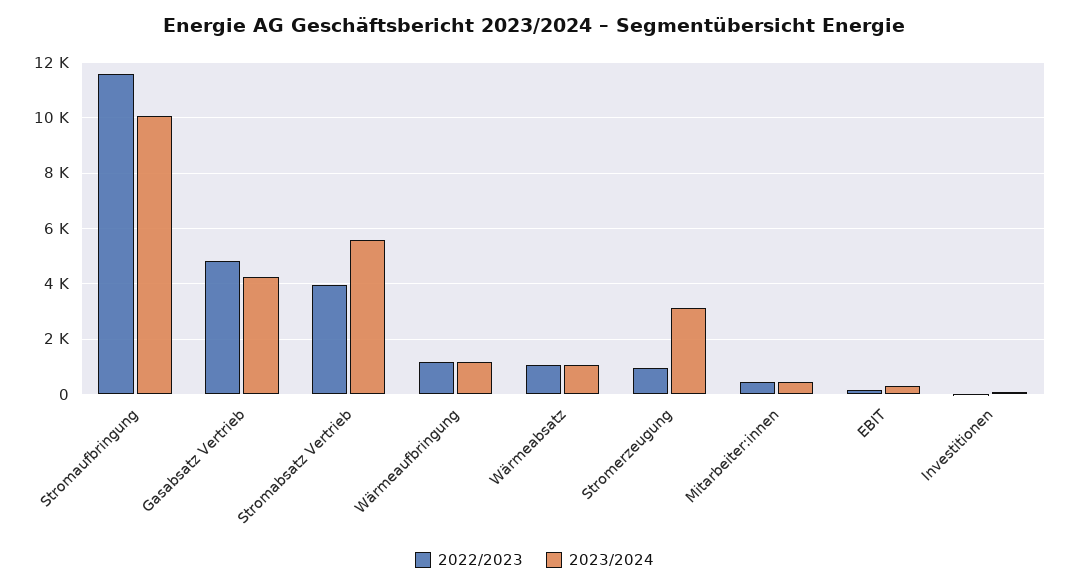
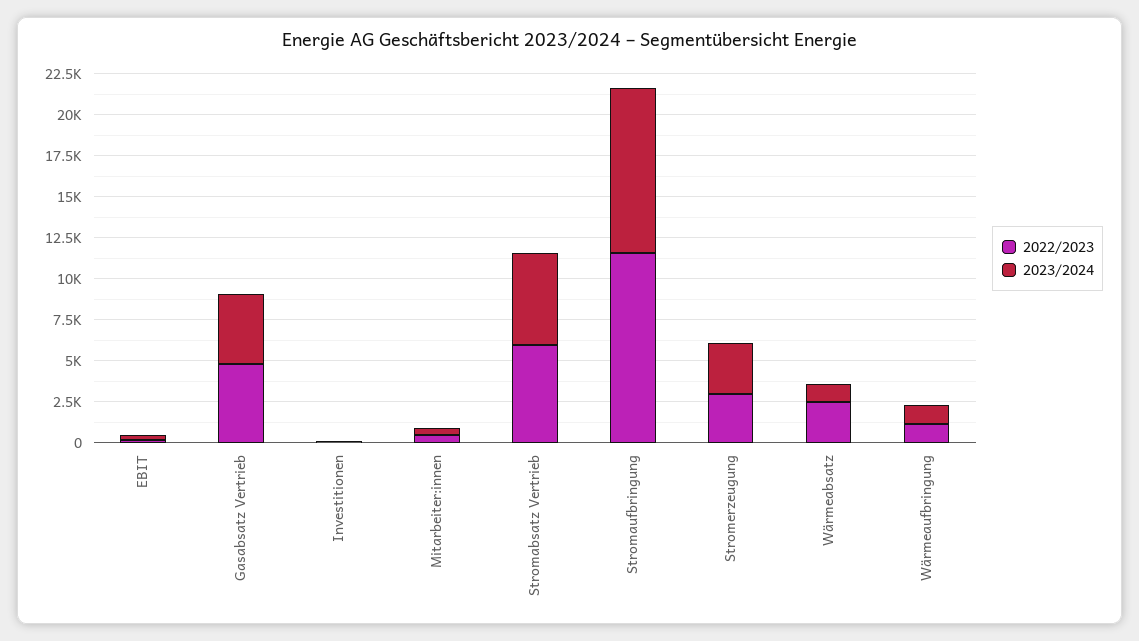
2022/2023, Stromabsatz Vertrieb: 4000 -> 6000
2022/2023, Wärmeabsatz: 1000 -> 2500
2022/2023, Stromerzeugung: 1000 -> 3000

